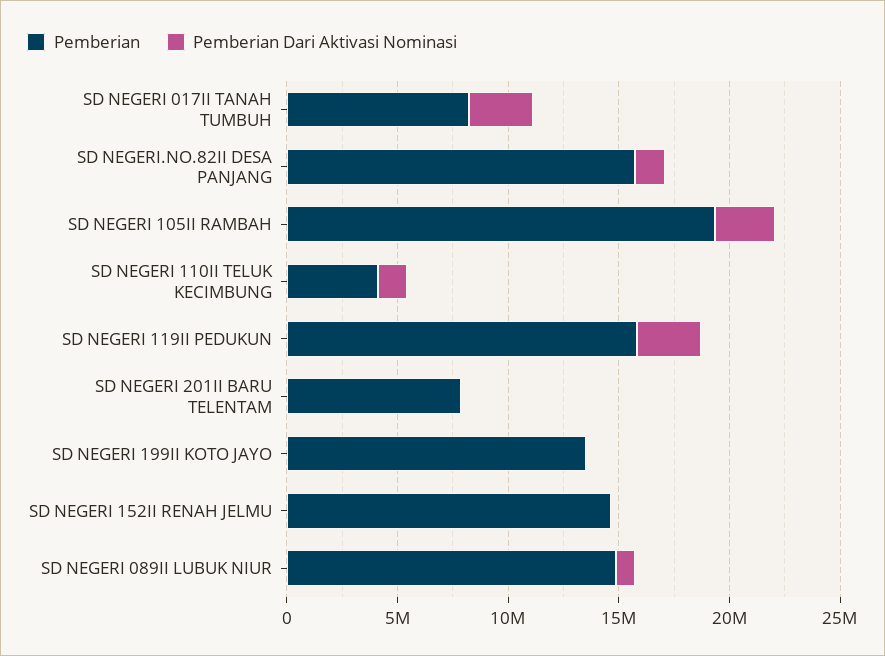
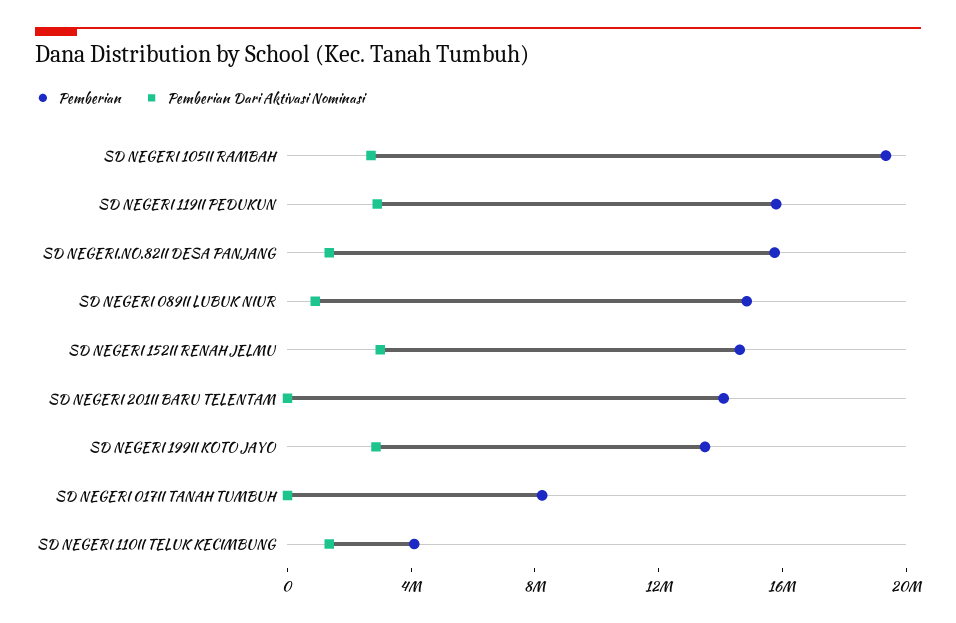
Pemberian Dari Aktivasi Nominasi, SD NEGERI 017II TANAH TUMBUH: 3000000 -> 0
Pemberian, SD NEGERI 201II BARU TELENTAM: 8000000 -> 14000000
Pemberian Dari Aktivasi Nominasi, SD NEGERI 199II KOTO JAYO: 0 -> 3000000
Pemberian Dari Aktivasi Nominasi, SD NEGERI 152II RENAH JELMU: 0 -> 3000000

